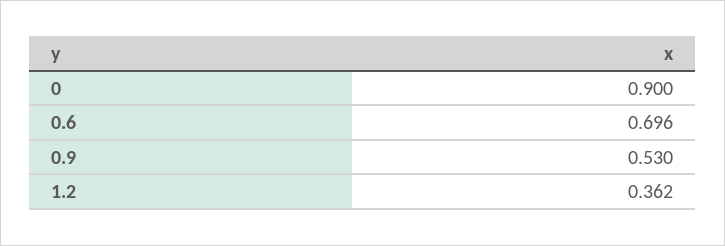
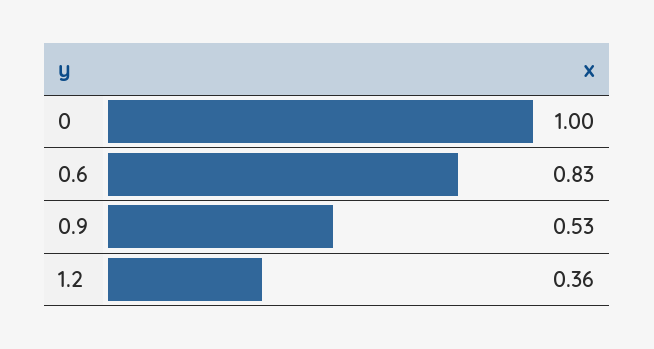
0: 0.9 -> 1
0.6: 0.696 -> 0.83

